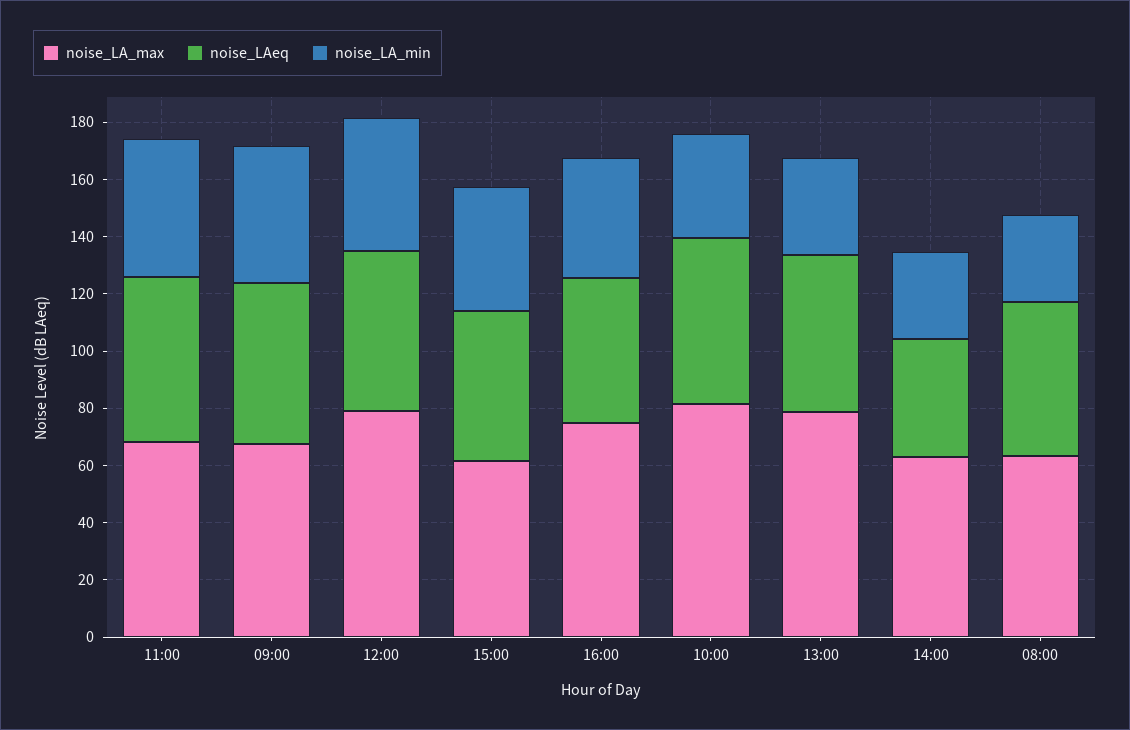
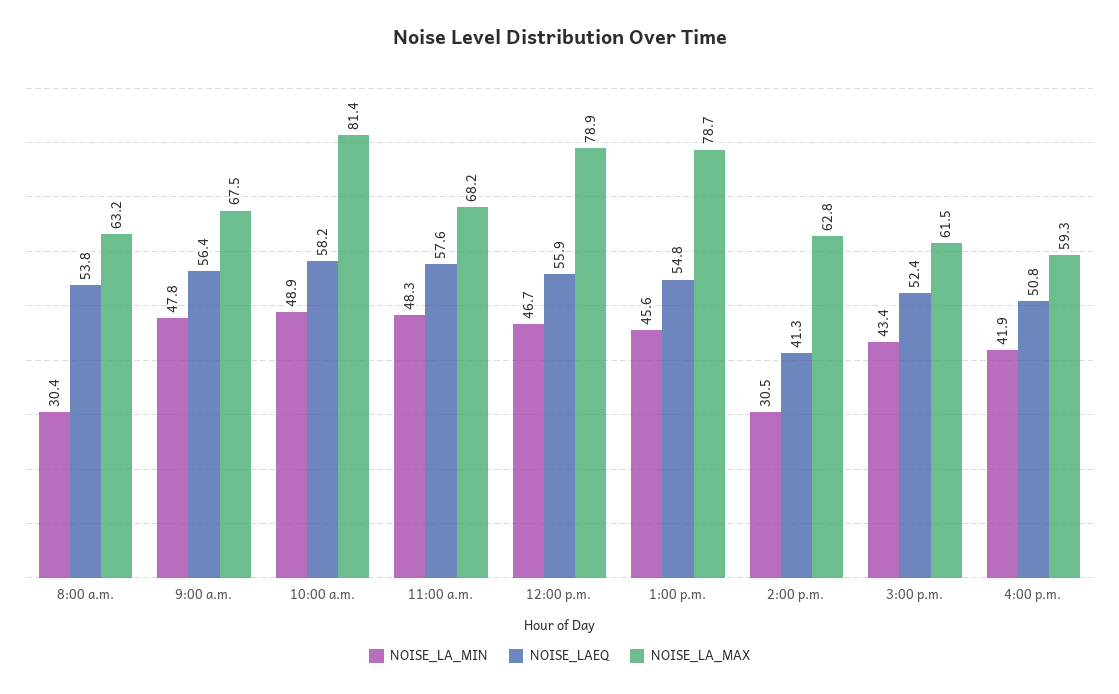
noise_LA_max, 16:00: 75 -> 59.3
noise_LA_min, 10:00: 35 -> 48.9
noise_LA_min, 13:00: 35 -> 45.6

